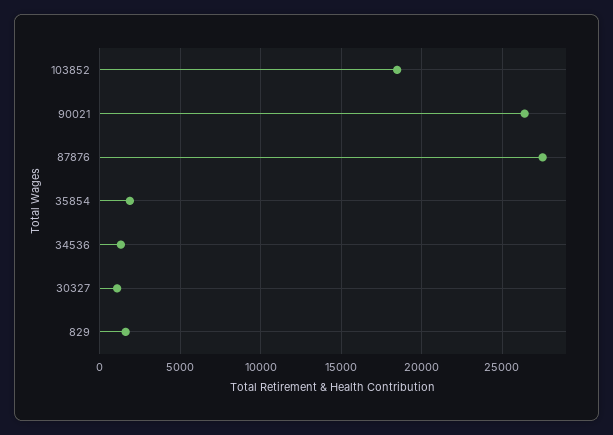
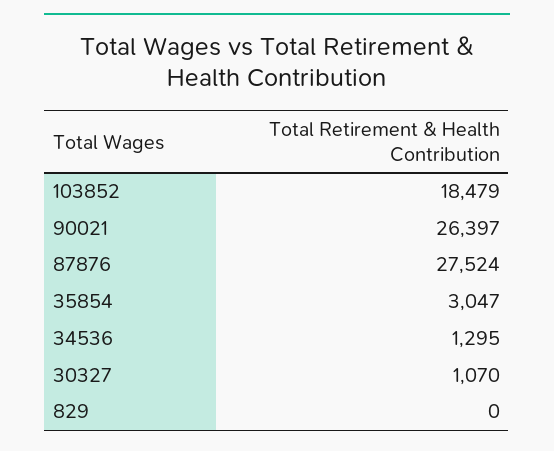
35854: 2000 -> 3047
829: 1500 -> 0

